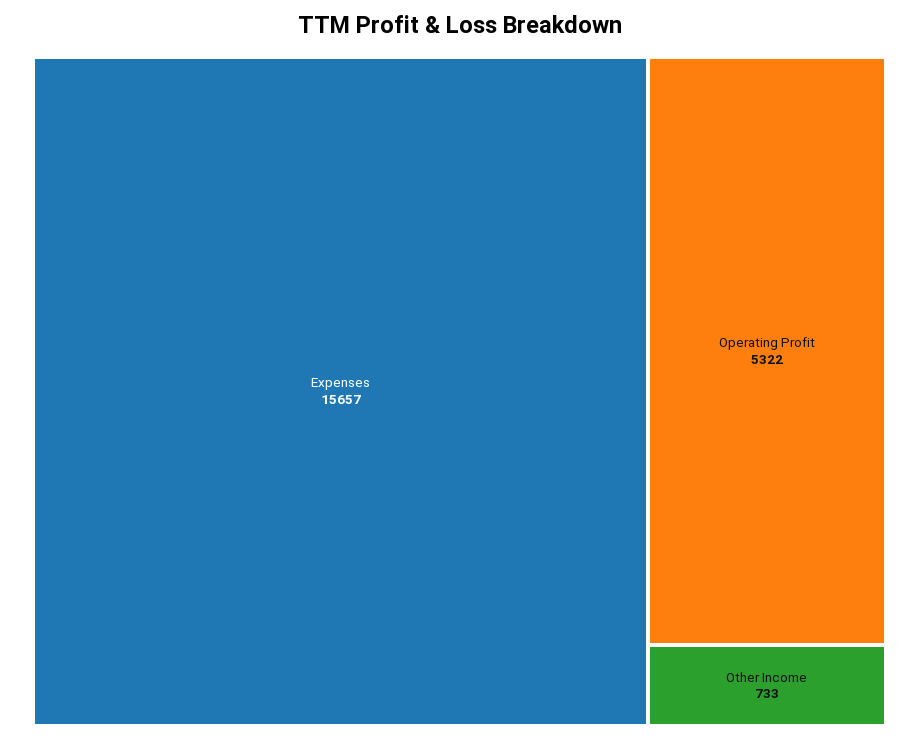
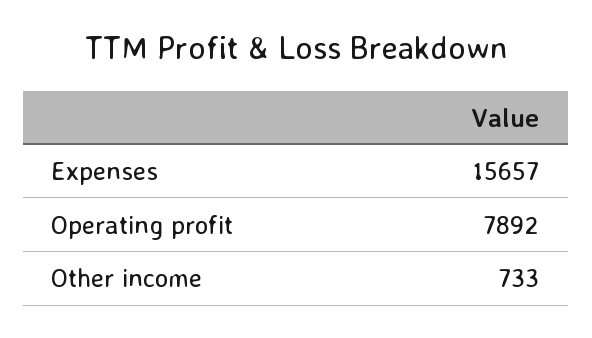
Operating Profit: 5322 -> 7892

